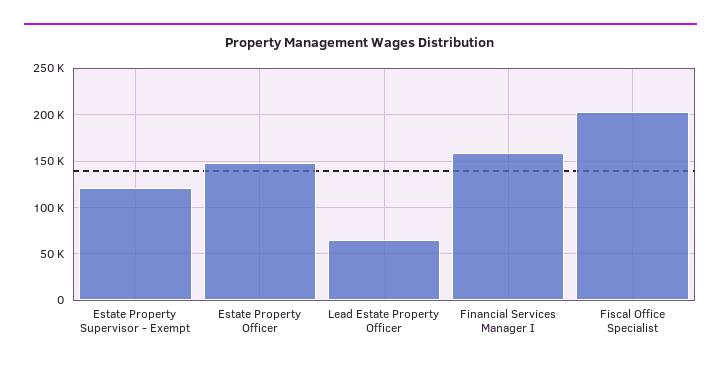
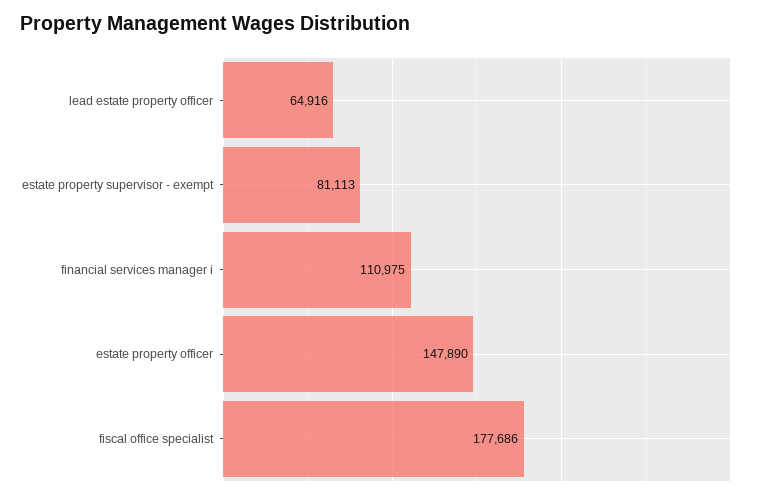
Estate Property Supervisor - Exempt: 120000 -> 81113
Financial Services Manager I: 160000 -> 110975
Fiscal Office Specialist: 200000 -> 177686

